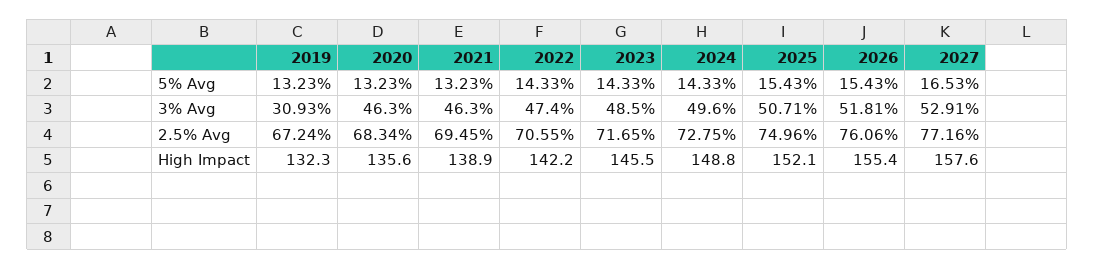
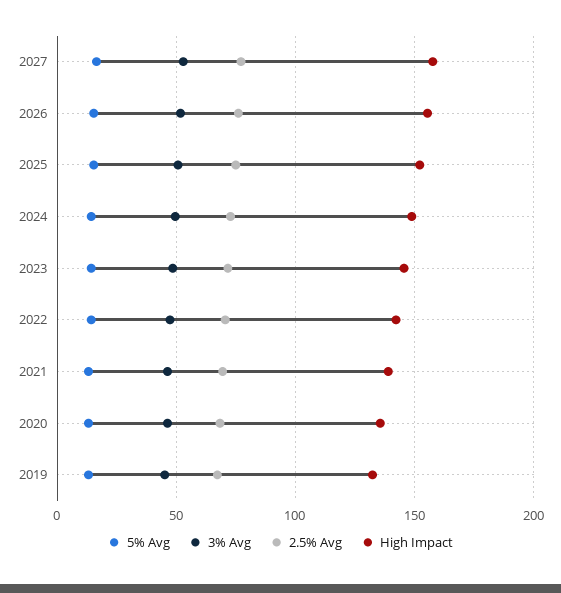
3% Avg, 2019: 30.93 -> 45

